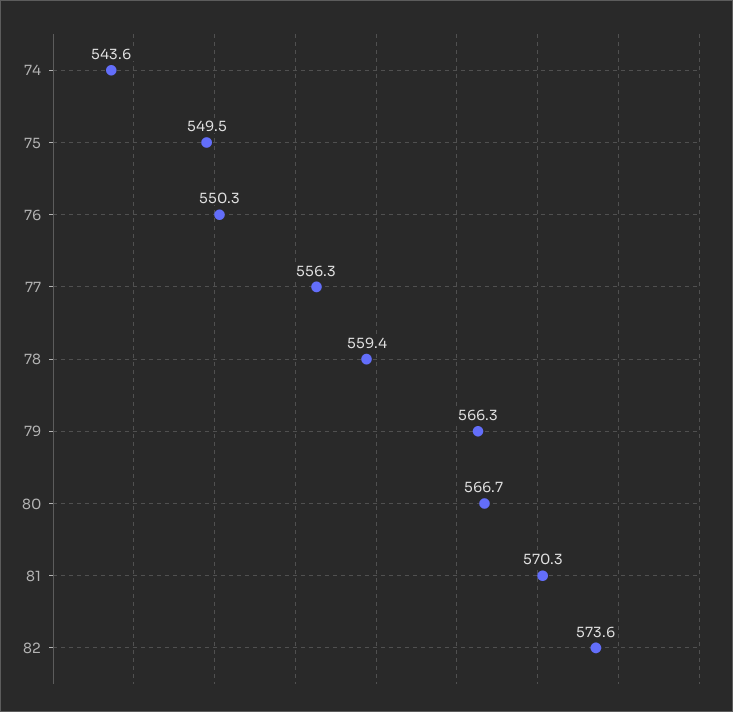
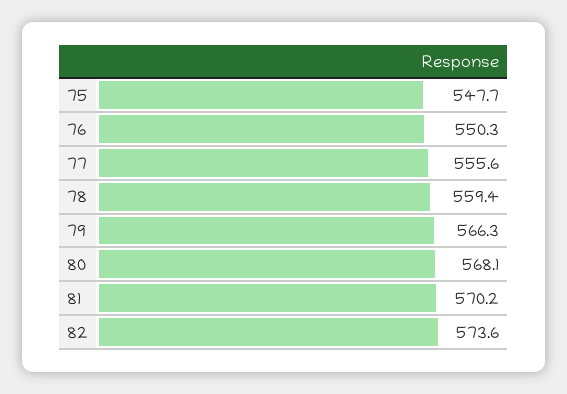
74: 543.6 -> none
75: 549.5 -> 547.7
77: 556.3 -> 555.6
80: 566.7 -> 568.1
81: 570.3 -> 570.2

